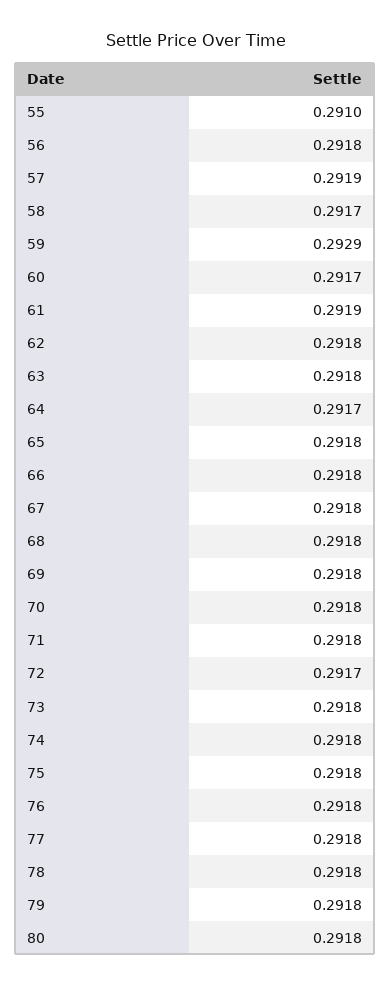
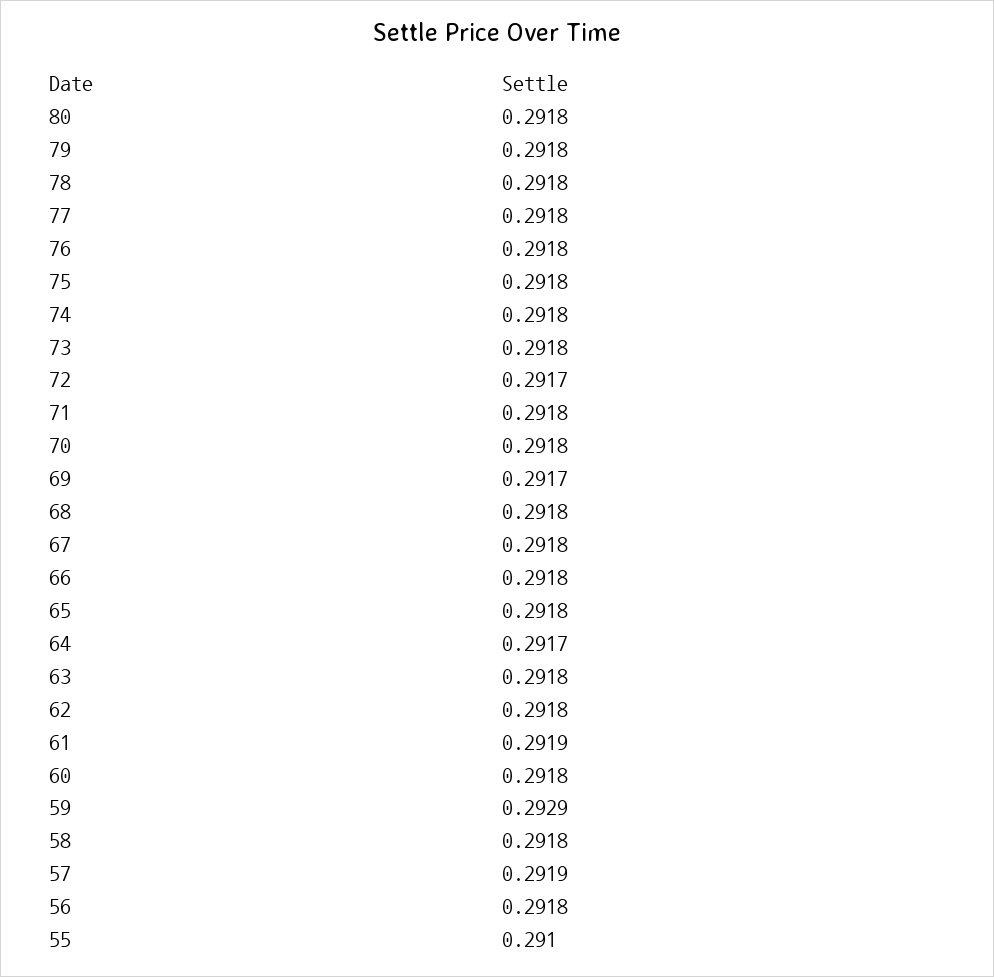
58: 0.2917 -> 0.2918
60: 0.2917 -> 0.2918
69: 0.2918 -> 0.2917

